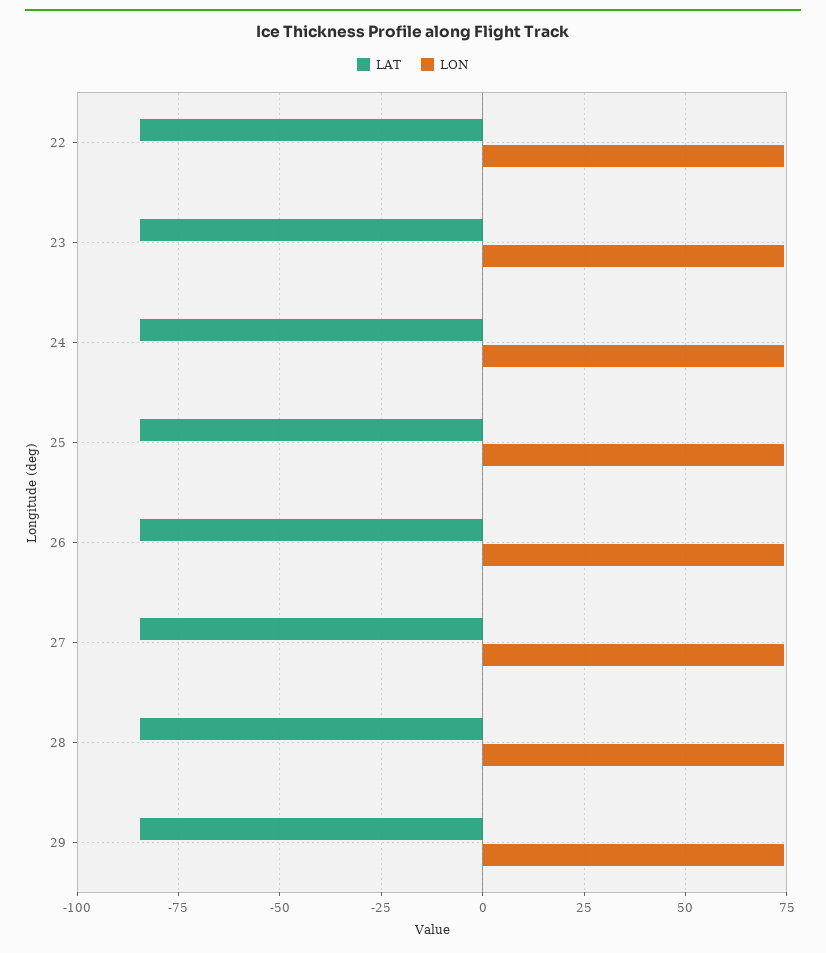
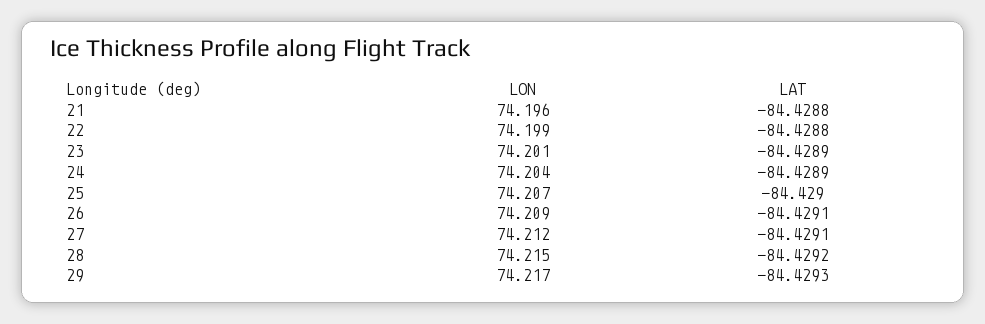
LON, 21: none -> 74.196
LAT, 21: none -> -84.4288

